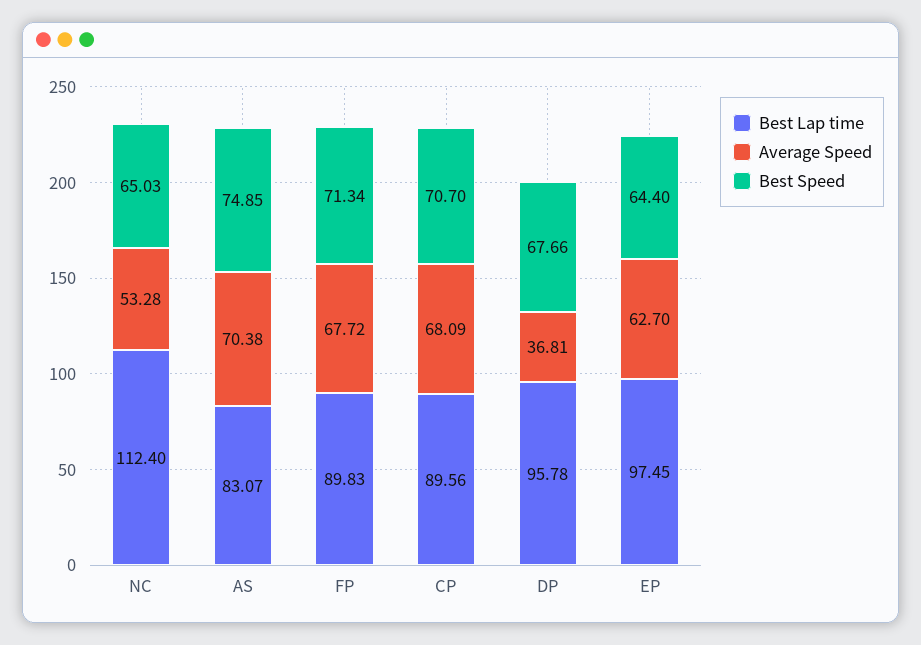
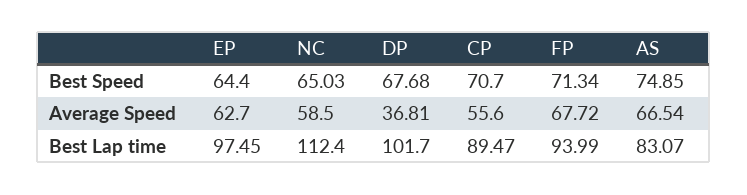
Average Speed, NC: 53.28 -> 58.5
Average Speed, AS: 70.38 -> 66.54
Best Lap time, FP: 89.83 -> 93.99
Best Lap time, CP: 89.56 -> 89.47
Average Speed, CP: 68.09 -> 55.6
Best Lap time, DP: 95.78 -> 101.7
Best Speed, DP: 67.66 -> 67.68

